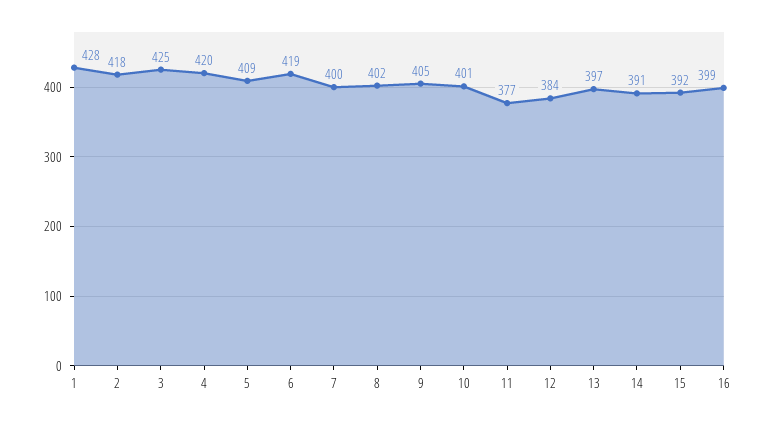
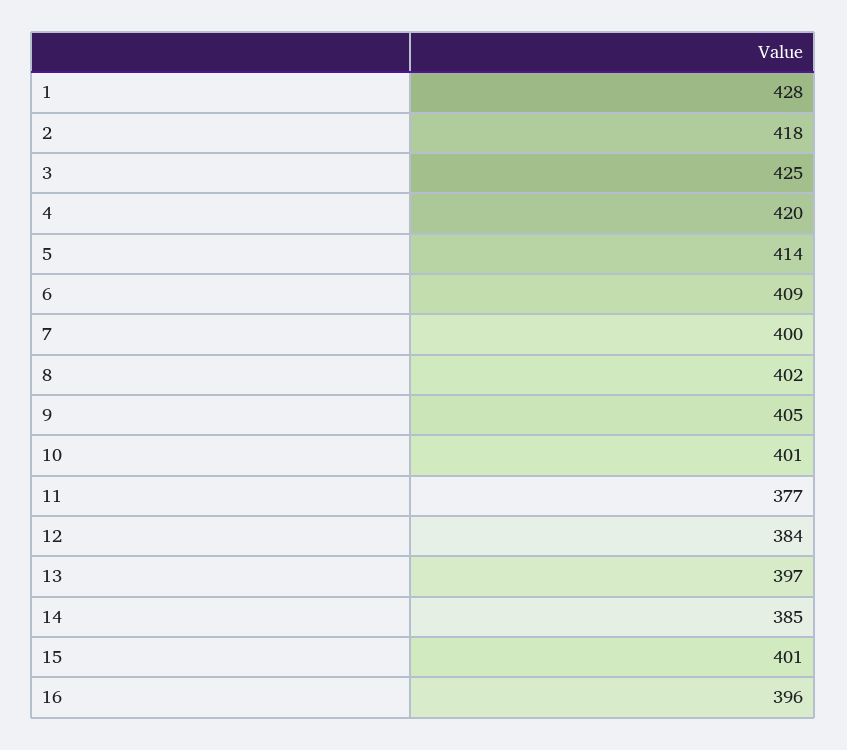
5: 409 -> 414
6: 419 -> 409
14: 391 -> 385
15: 392 -> 401
16: 399 -> 396

